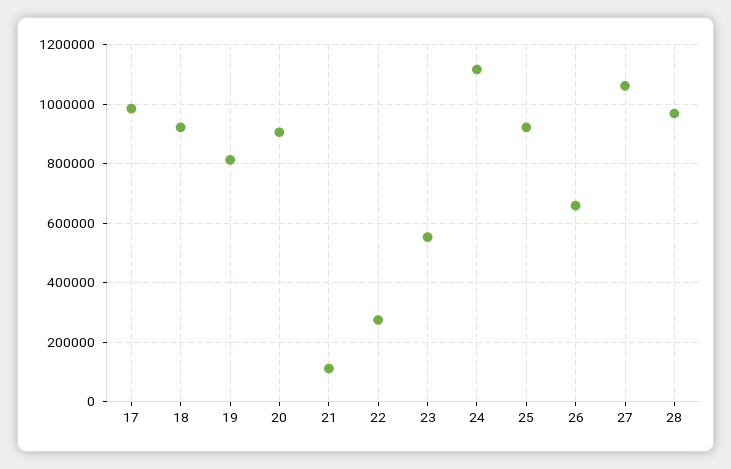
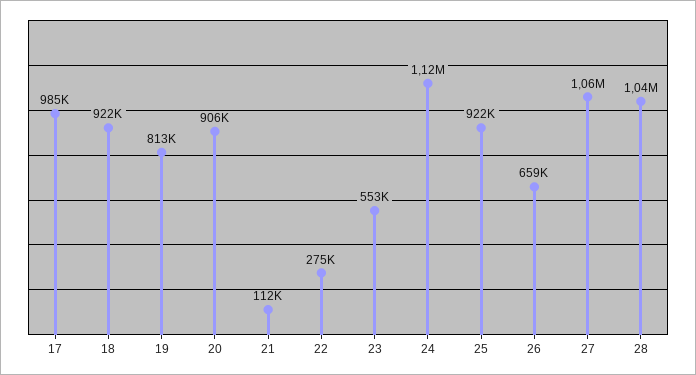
28: 975000 -> 1040000

